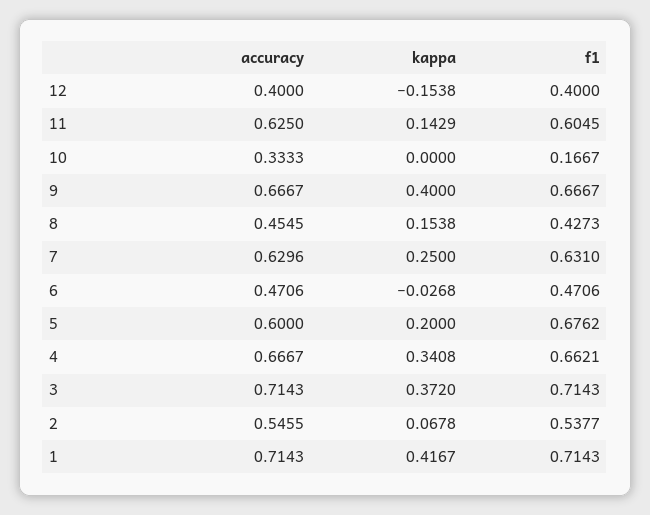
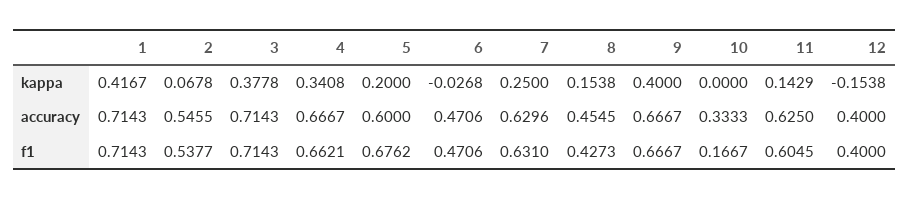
kappa, 3: 0.372 -> 0.3778

